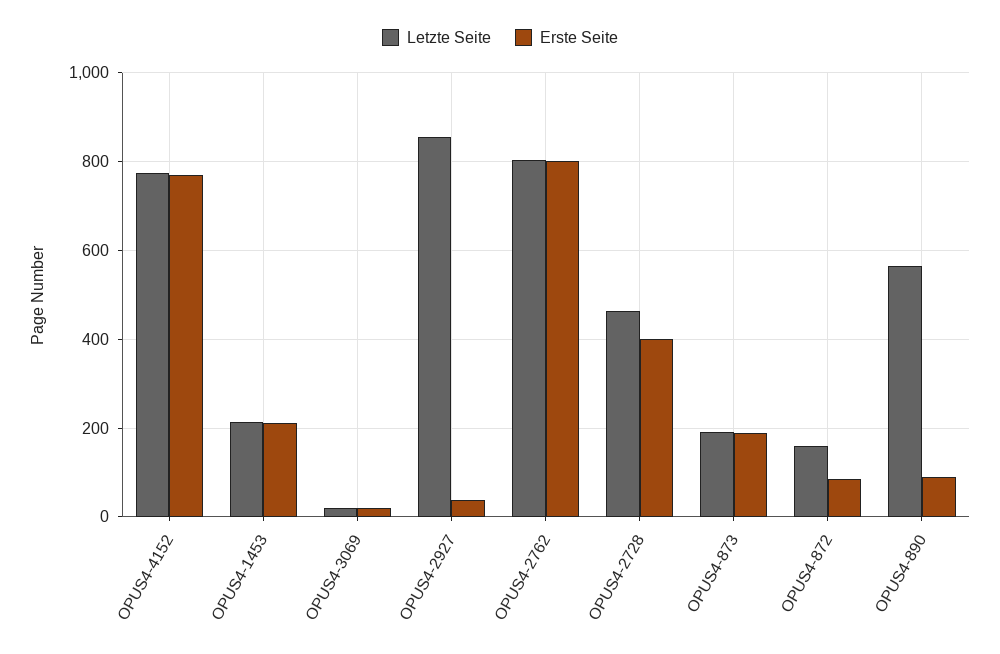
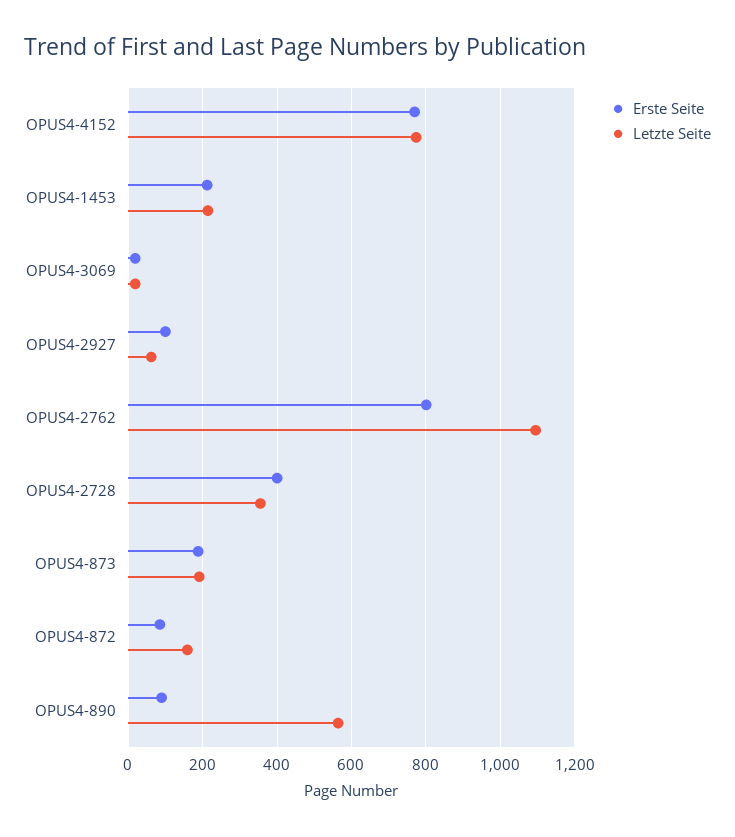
Letzte Seite, OPUS4-2927: 860 -> 60
Erste Seite, OPUS4-2927: 40 -> 100
Letzte Seite, OPUS4-2762: 800 -> 1100
Letzte Seite, OPUS4-2728: 460 -> 360

